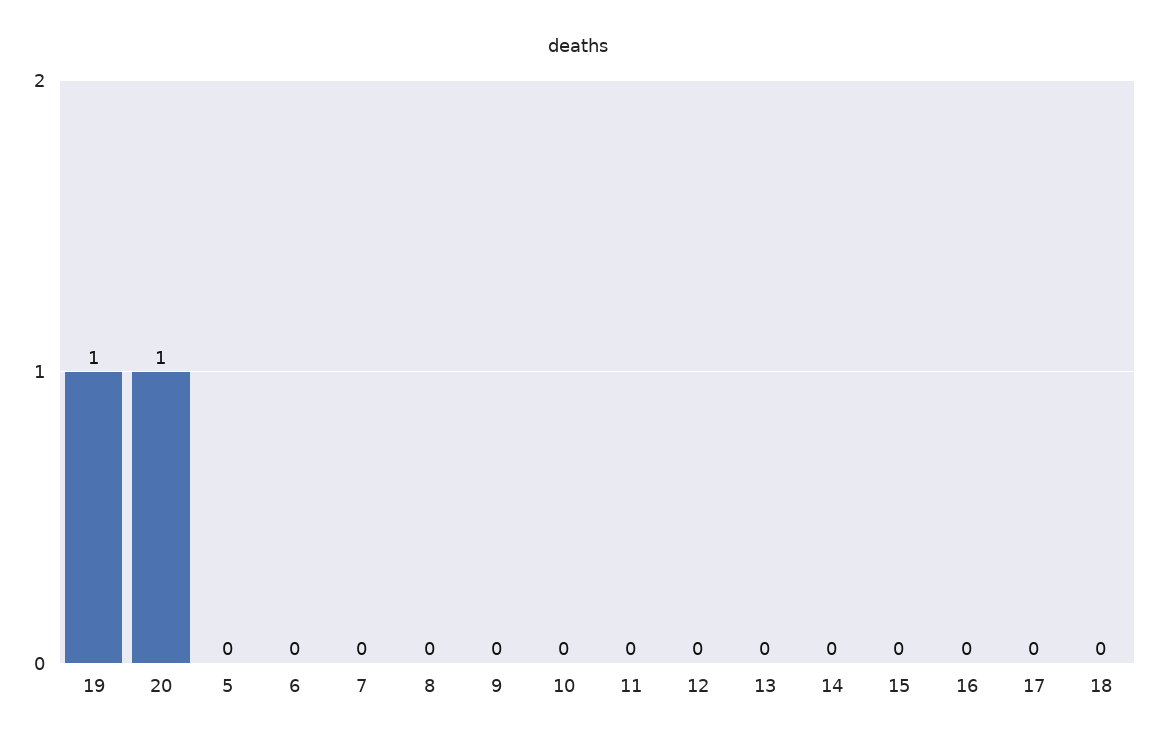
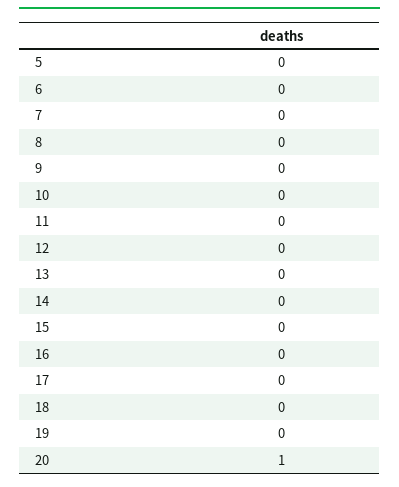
19: 1 -> 0

